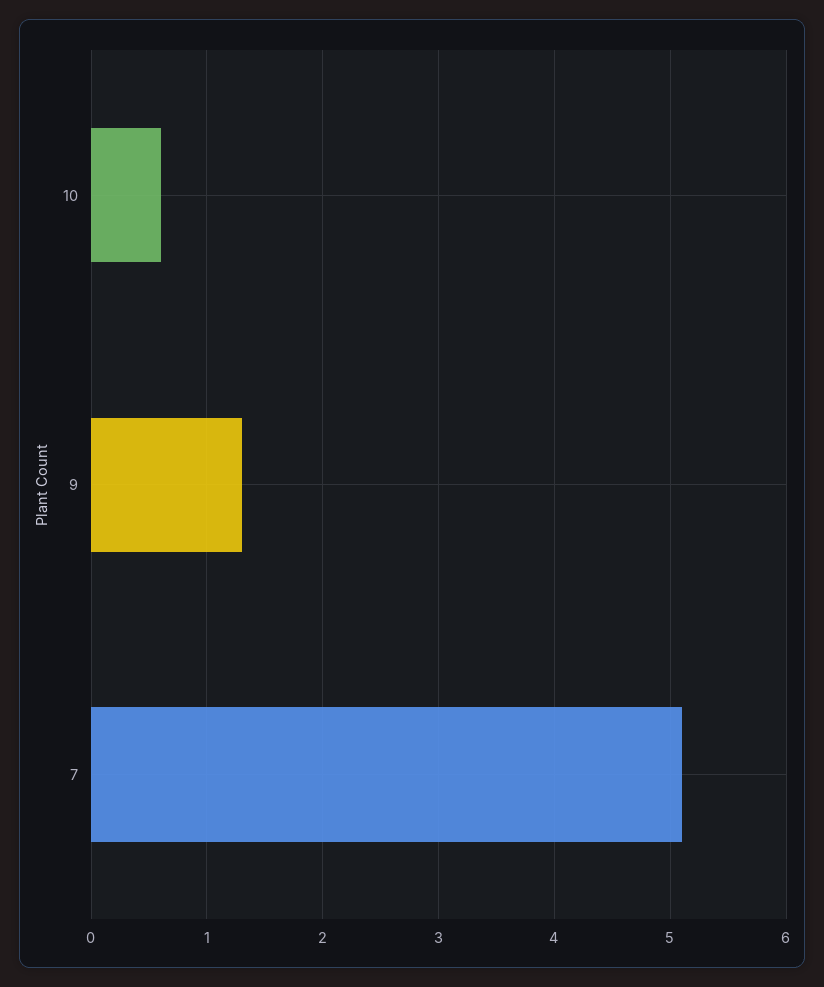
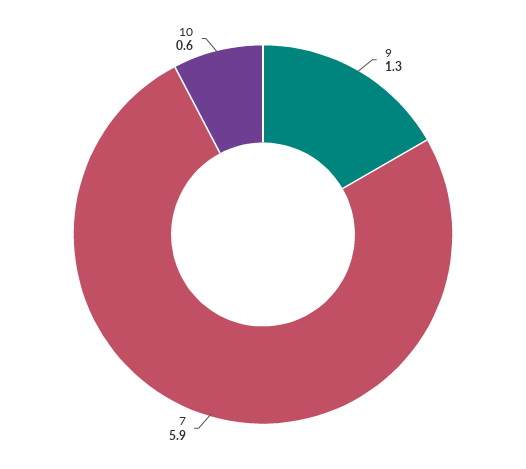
7: 5.1 -> 5.9

